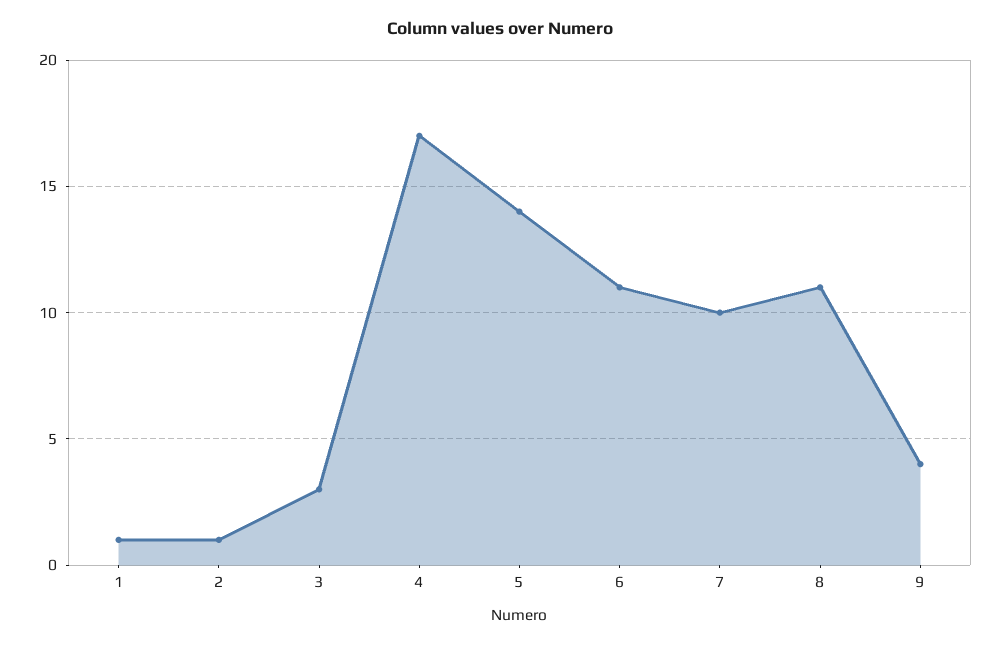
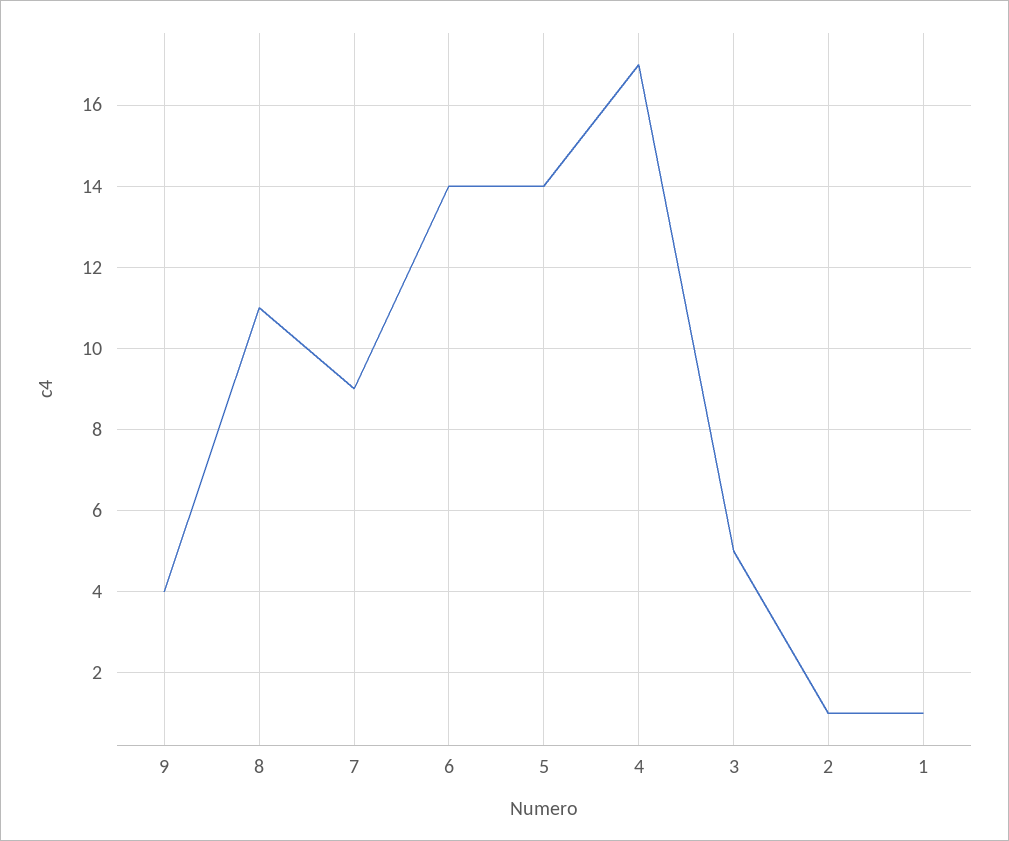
3: 3 -> 5
6: 11 -> 14
7: 10 -> 9

